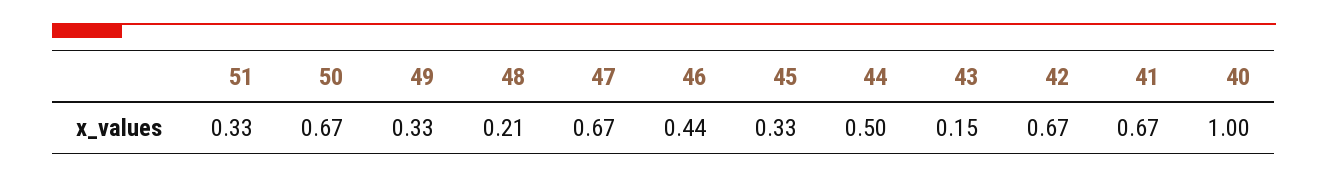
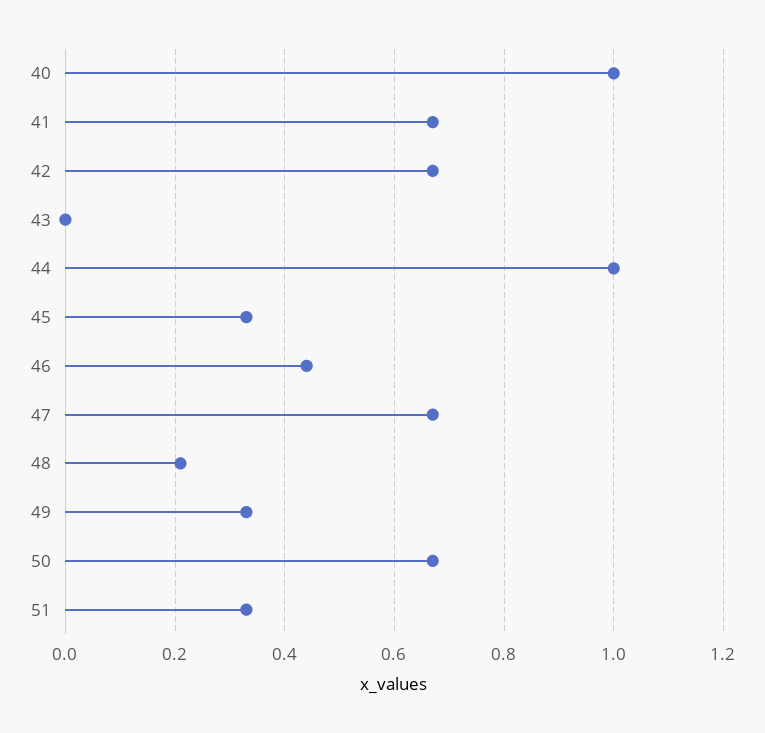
44: 0.5 -> 1
43: 0.15 -> 0

